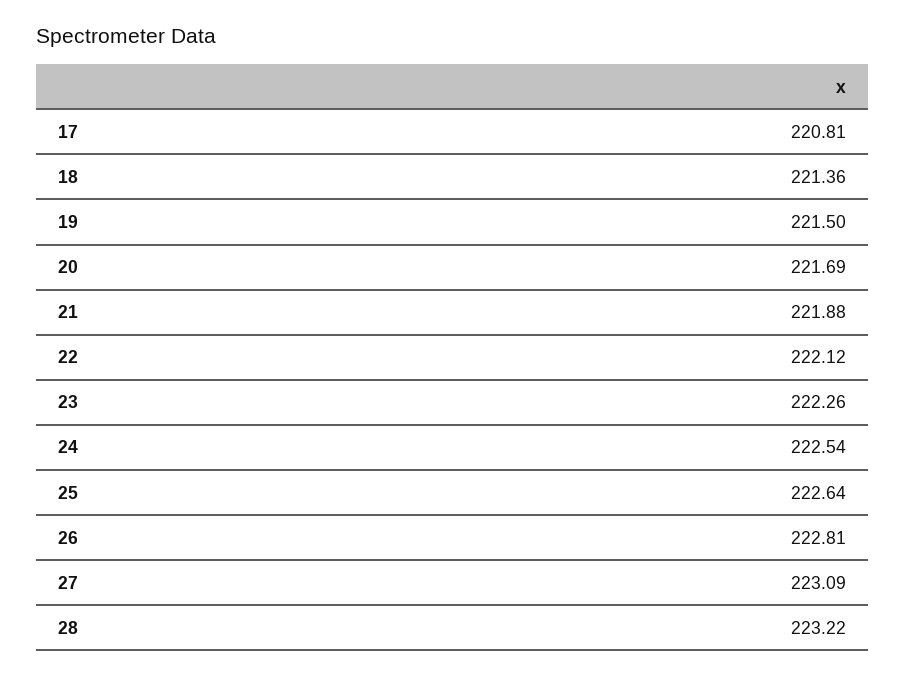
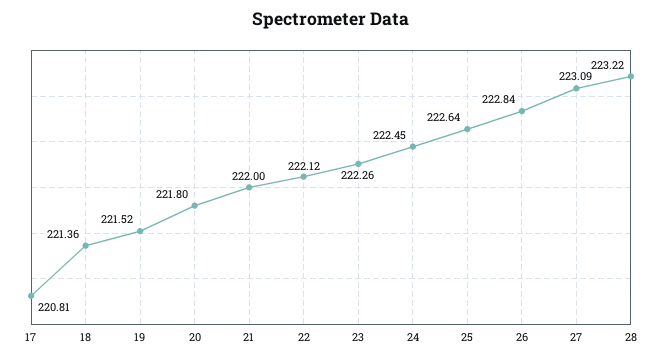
19: 221.5 -> 221.52
20: 221.69 -> 221.8
21: 221.88 -> 222
24: 222.54 -> 222.45
26: 222.81 -> 222.84

